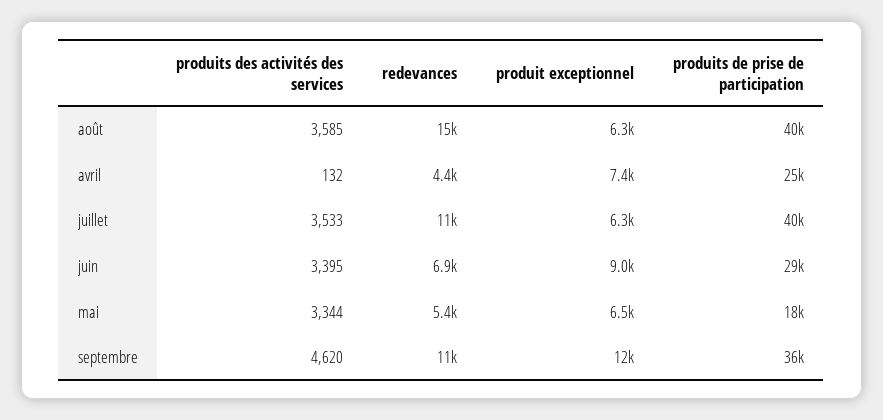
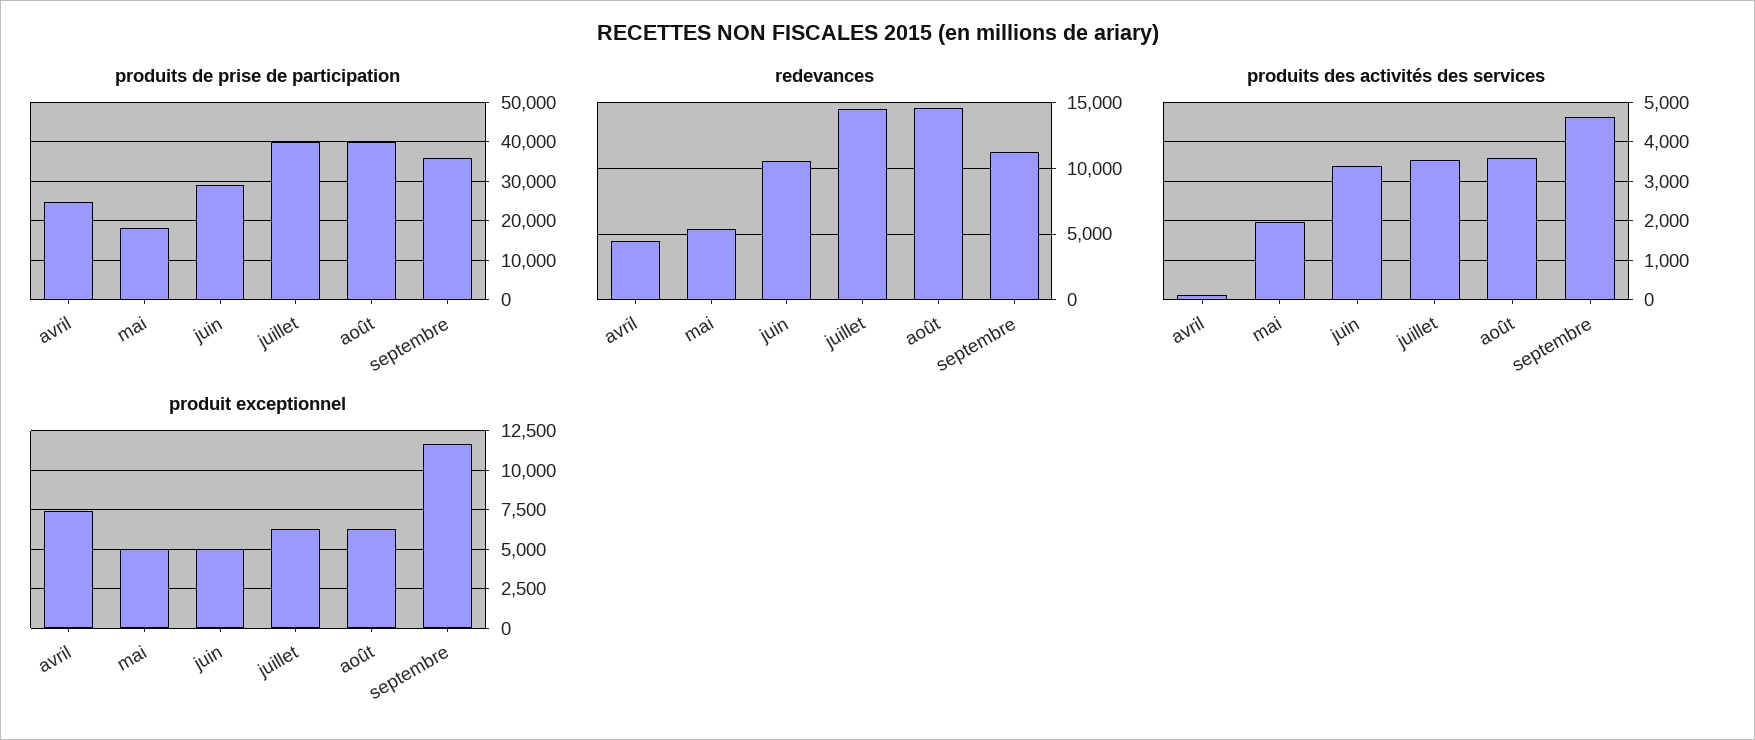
redevances, juillet: 11000 -> 14500
redevances, juin: 6900 -> 10500
produit exceptionnel, juin: 9000 -> 5000
produits des activités des services, mai: 3344 -> 2000
produit exceptionnel, mai: 6500 -> 5000

